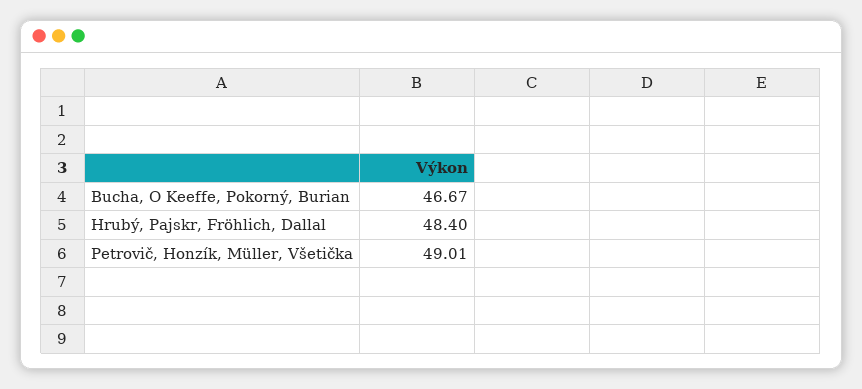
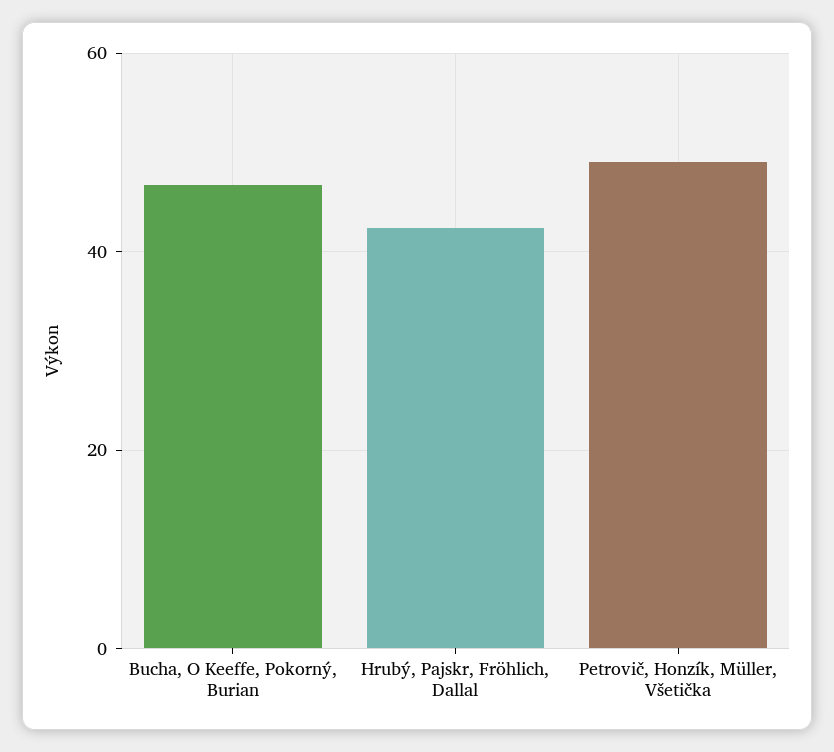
Hrubý, Pajskr, Fröhlich, Dallal: 48.4 -> 42

